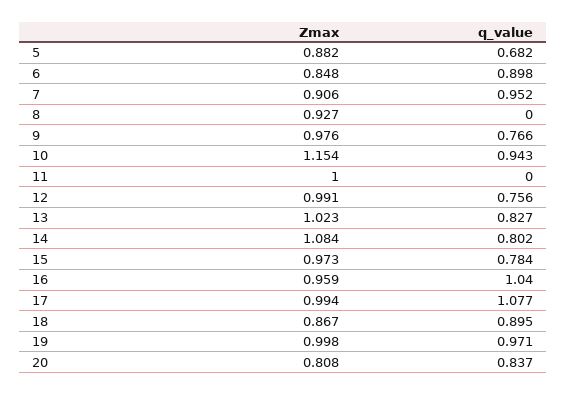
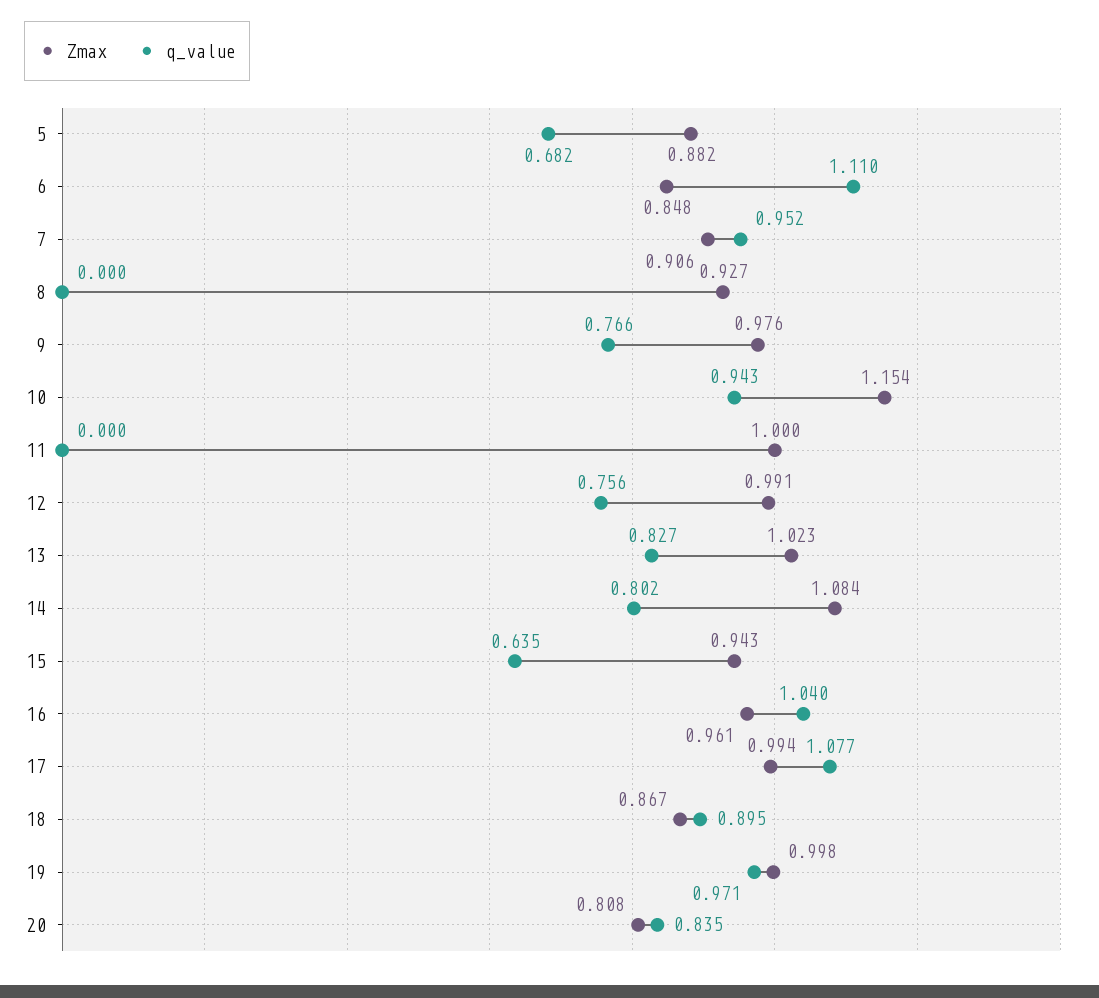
q_value, 6: 0.898 -> 1.11
Zmax, 15: 0.973 -> 0.943
q_value, 15: 0.784 -> 0.635
Zmax, 16: 0.959 -> 0.961
q_value, 20: 0.837 -> 0.835

